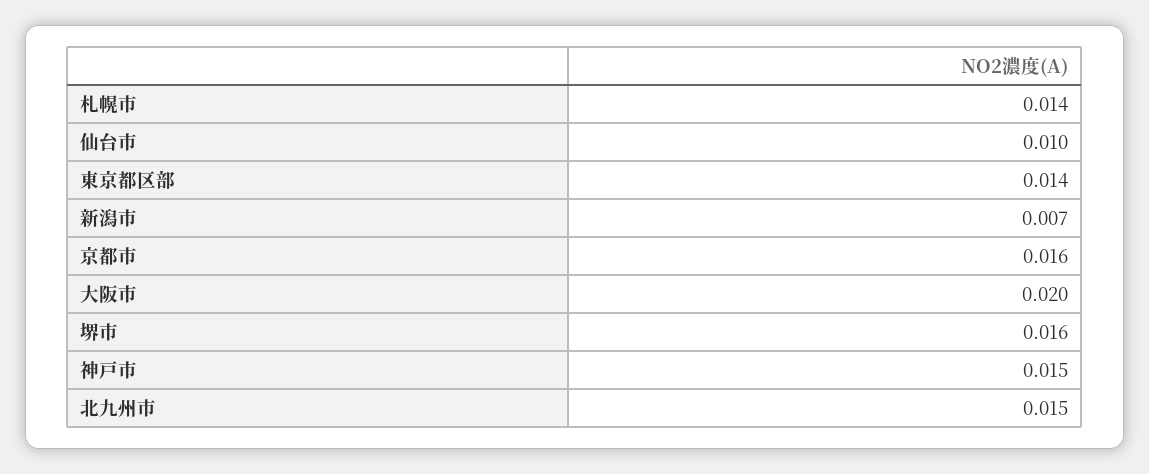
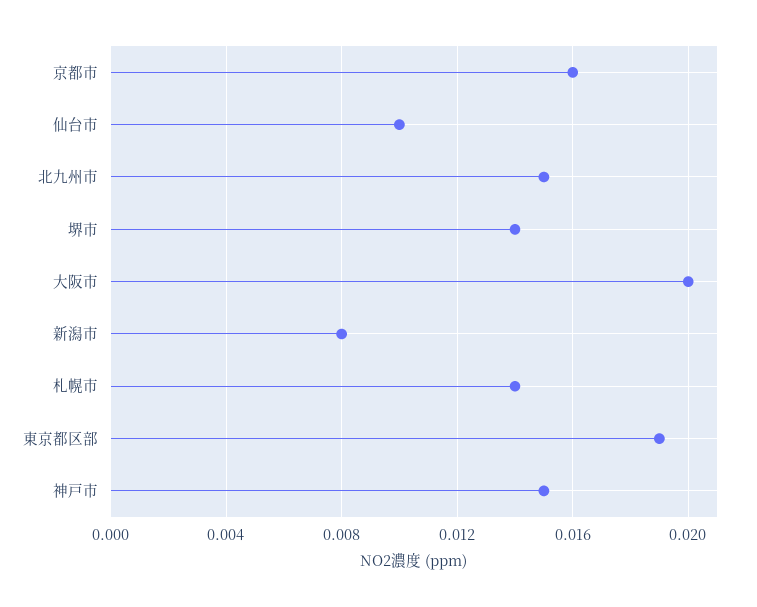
東京都区部: 0.014 -> 0.019
新潟市: 0.007 -> 0.008
堺市: 0.016 -> 0.014

